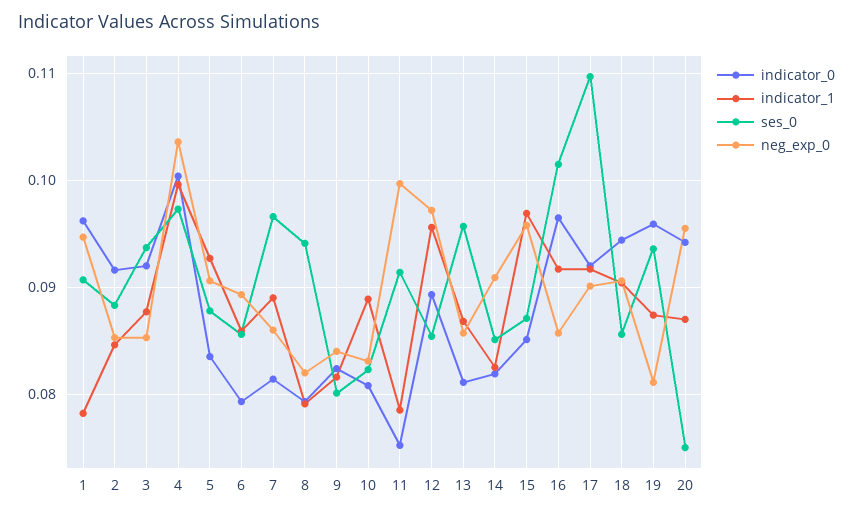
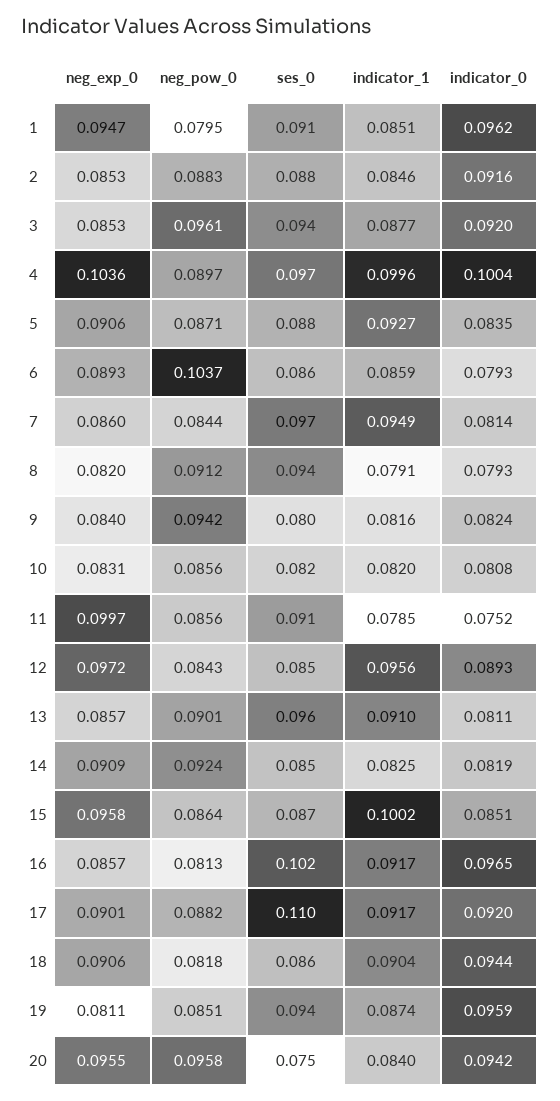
indicator_1, 1: 0.078 -> 0.0851
indicator_1, 7: 0.089 -> 0.0949
indicator_1, 10: 0.089 -> 0.082
indicator_1, 13: 0.087 -> 0.091
indicator_1, 15: 0.097 -> 0.1002
indicator_1, 20: 0.087 -> 0.084
neg_pow_0, 1: none -> 0.0795
neg_pow_0, 2: none -> 0.0883
neg_pow_0, 3: none -> 0.0961
neg_pow_0, 4: none -> 0.0897
neg_pow_0, 5: none -> 0.0871
neg_pow_0, 6: none -> 0.1037
neg_pow_0, 7: none -> 0.0844
neg_pow_0, 8: none -> 0.0912
neg_pow_0, 9: none -> 0.0942
neg_pow_0, 10: none -> 0.0856
neg_pow_0, 11: none -> 0.0856
neg_pow_0, 12: none -> 0.0843
neg_pow_0, 13: none -> 0.0901
neg_pow_0, 14: none -> 0.0924
neg_pow_0, 15: none -> 0.0864
neg_pow_0, 16: none -> 0.0813
neg_pow_0, 17: none -> 0.0882
neg_pow_0, 18: none -> 0.0818
neg_pow_0, 19: none -> 0.0851
neg_pow_0, 20: none -> 0.0958

